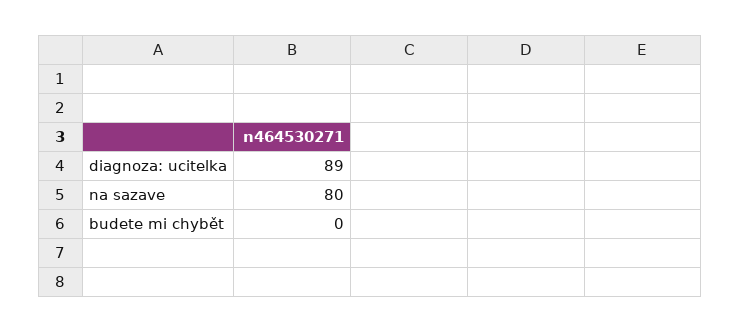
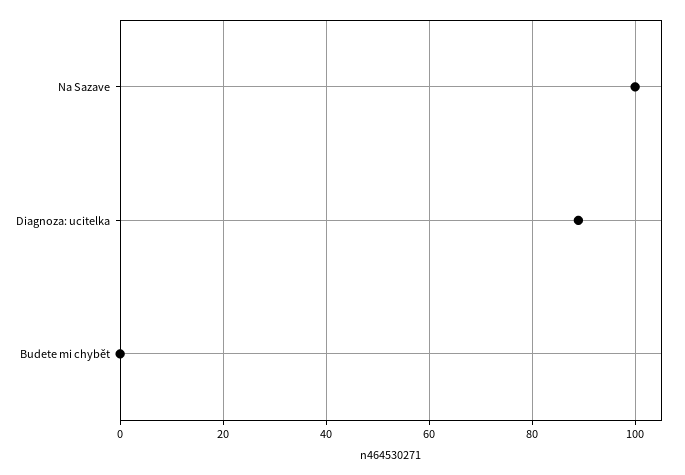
na sazave: 80 -> 100

